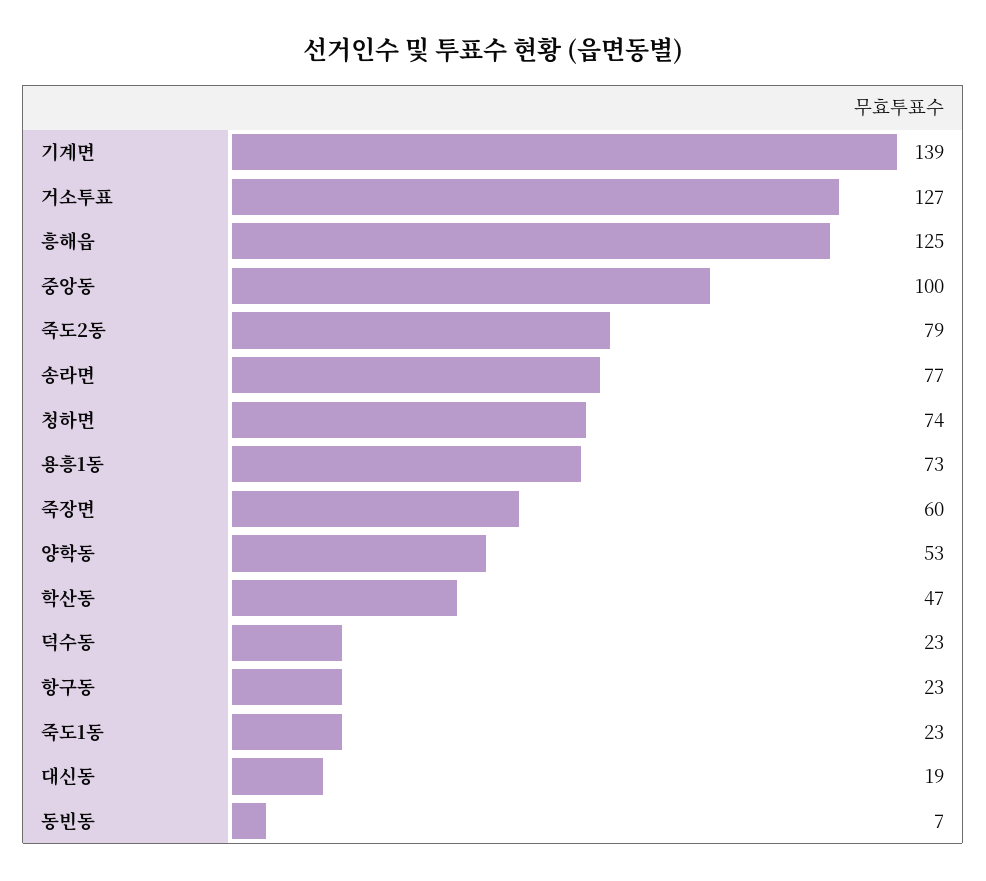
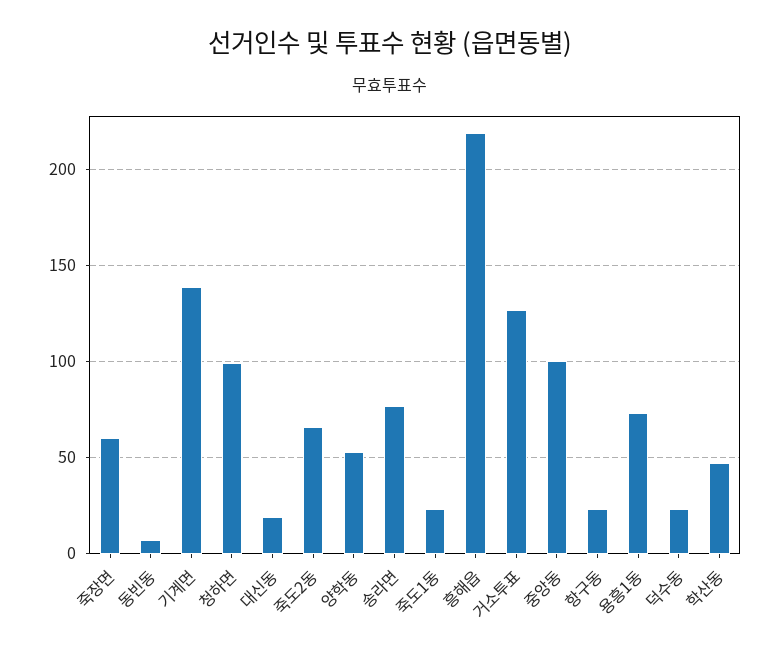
흥해읍: 125 -> 220
죽도2동: 79 -> 65
청하면: 74 -> 100

